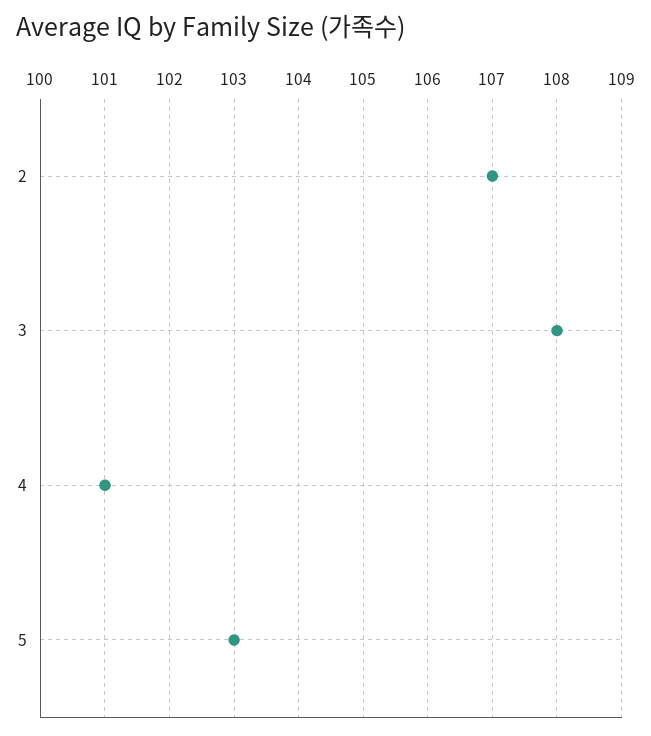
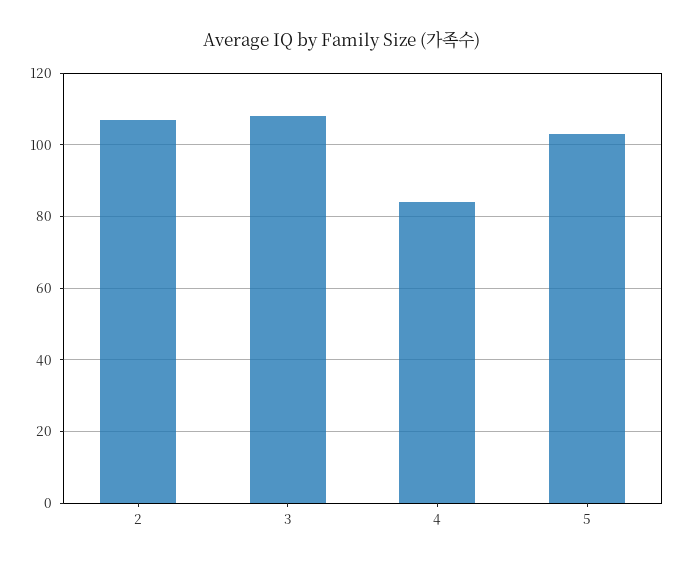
4: 101 -> 85

